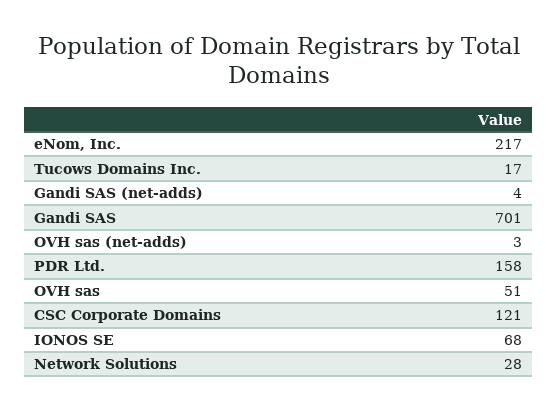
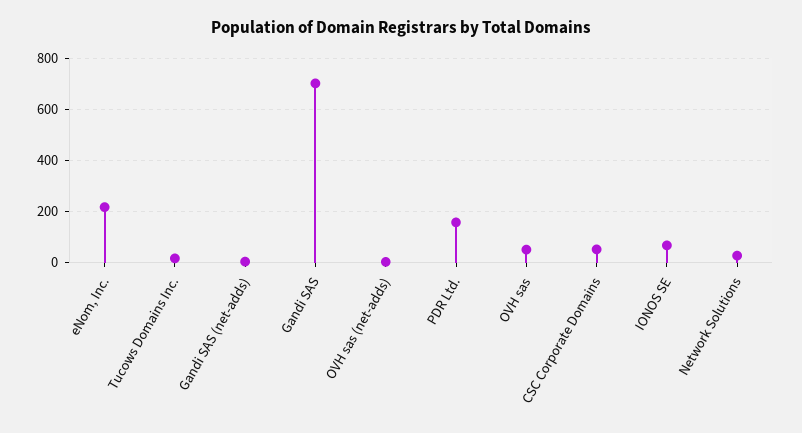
CSC Corporate Domains: 121 -> 50

